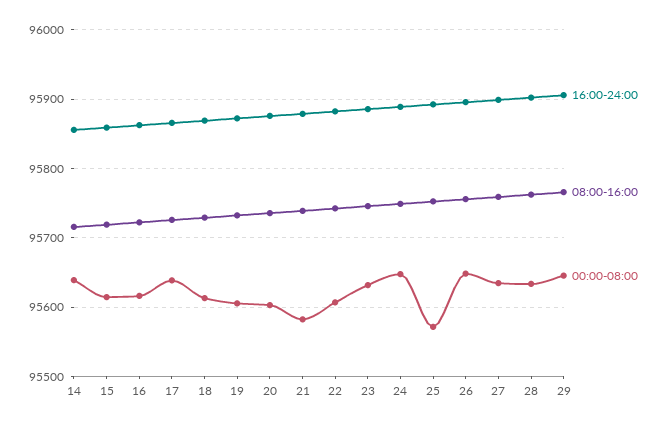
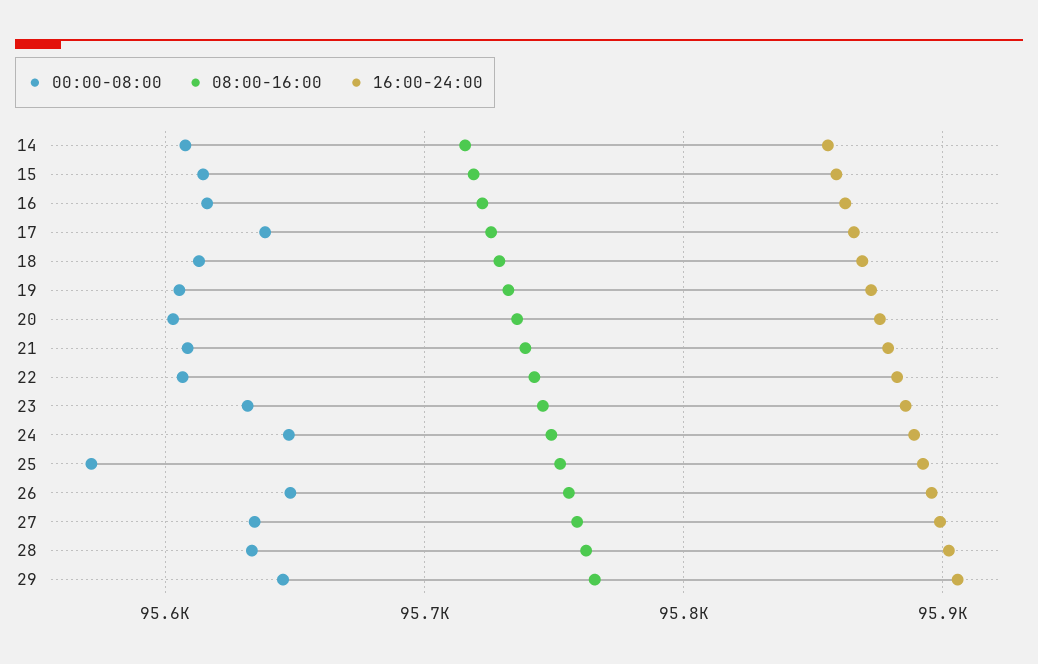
00:00-08:00, 14: 95640 -> 95610
00:00-08:00, 21: 95580 -> 95610

